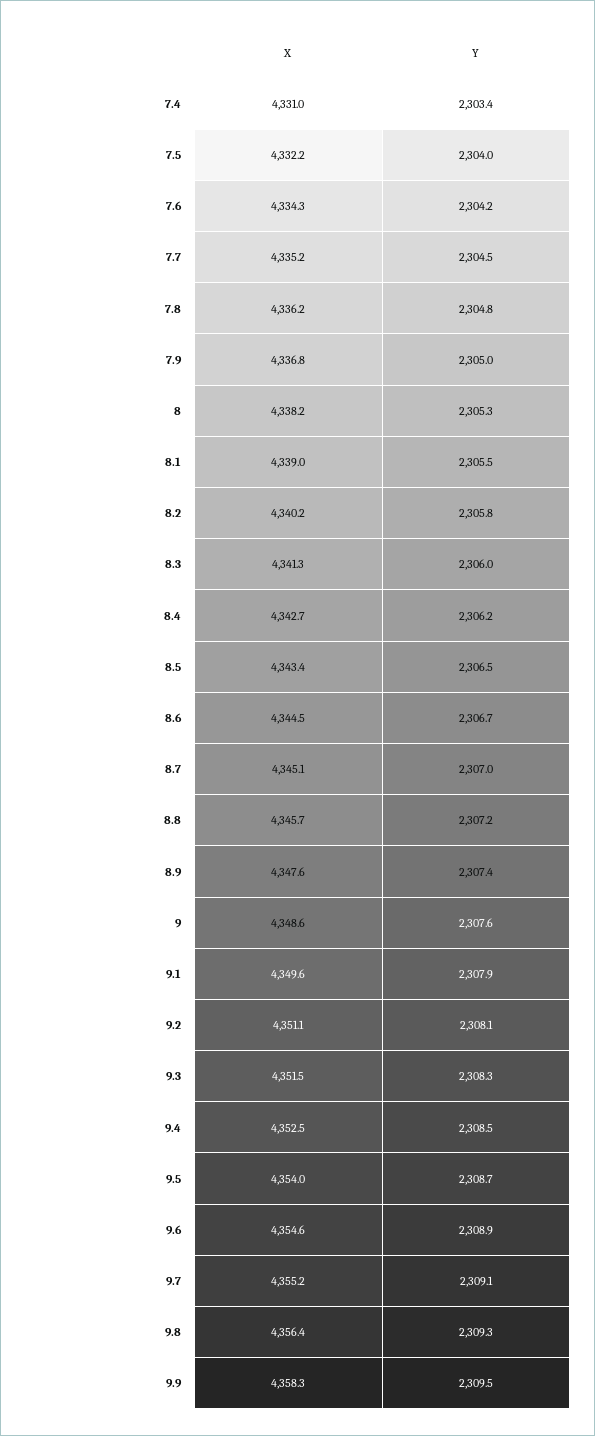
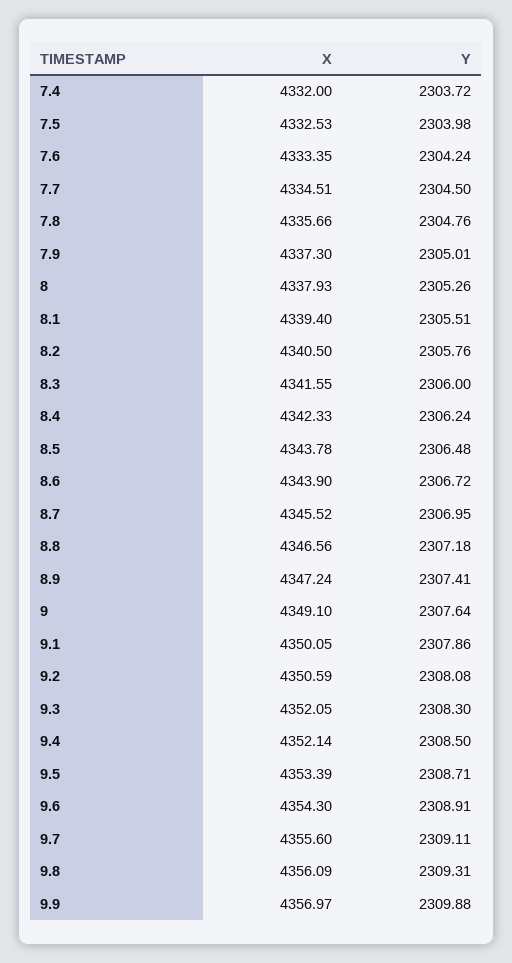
X, 7.4: 4331 -> 4332
Y, 7.4: 2303.4 -> 2303.72
X, 7.5: 4332.2 -> 4332.53
X, 7.6: 4334.3 -> 4333.35
X, 7.7: 4335.2 -> 4334.51
X, 7.8: 4336.2 -> 4335.66
X, 7.9: 4336.8 -> 4337.3
X, 8: 4338.2 -> 4337.93
X, 8.1: 4339 -> 4339.4
X, 8.2: 4340.2 -> 4340.5
X, 8.3: 4341.3 -> 4341.55
X, 8.4: 4342.7 -> 4342.33
X, 8.5: 4343.4 -> 4343.78
X, 8.6: 4344.5 -> 4343.9
X, 8.7: 4345.1 -> 4345.52
X, 8.8: 4345.7 -> 4346.56
X, 8.9: 4347.6 -> 4347.24
X, 9: 4348.6 -> 4349.1
X, 9.1: 4349.6 -> 4350.05
X, 9.2: 4351.1 -> 4350.59
X, 9.3: 4351.5 -> 4352.05
X, 9.4: 4352.5 -> 4352.14
X, 9.5: 4354 -> 4353.39
X, 9.6: 4354.6 -> 4354.3
X, 9.7: 4355.2 -> 4355.6
X, 9.8: 4356.4 -> 4356.09
X, 9.9: 4358.3 -> 4356.97
Y, 9.9: 2309.5 -> 2309.88

